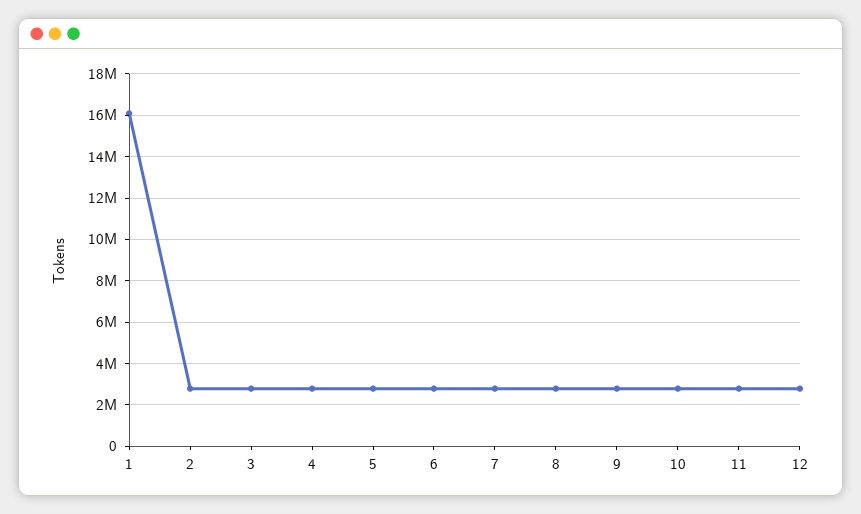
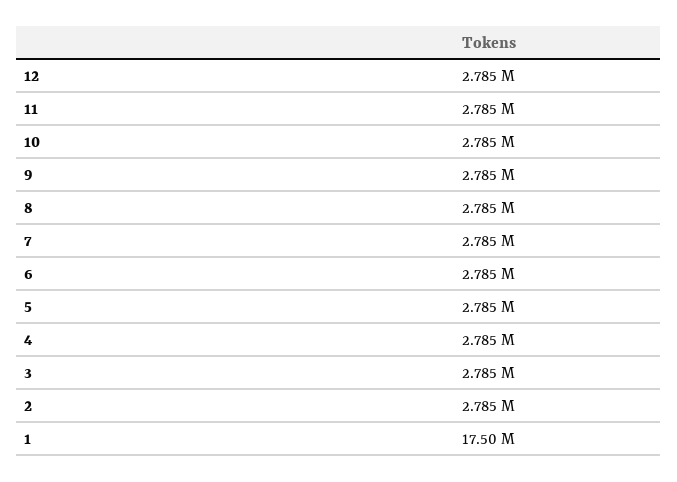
1: 16000000 -> 17500000

